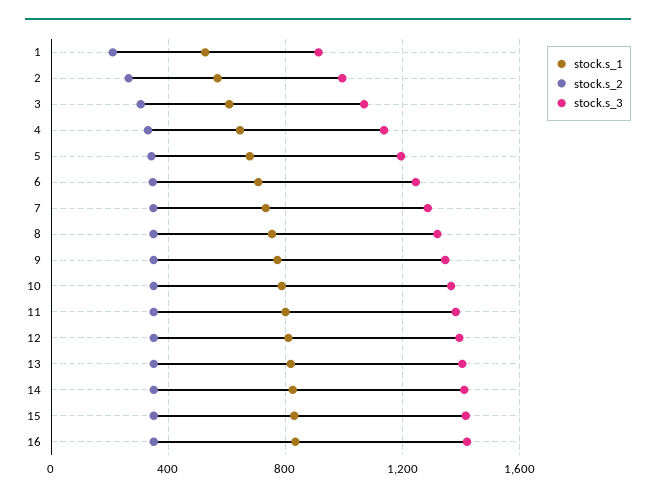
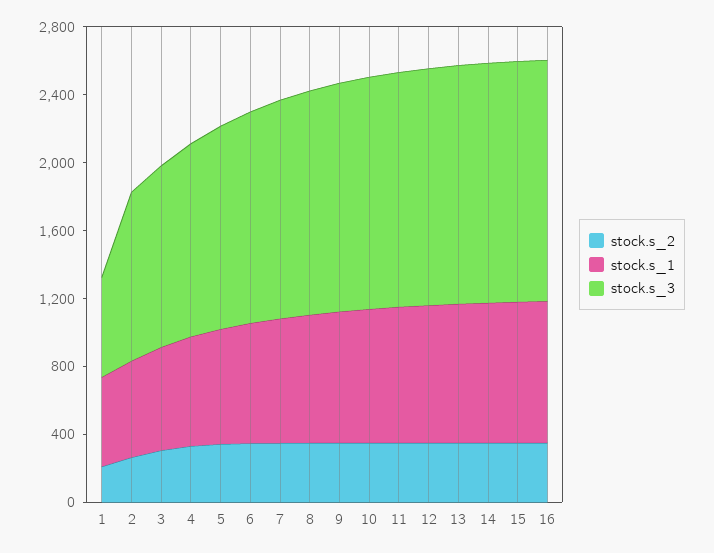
stock.s_3, 1: 900 -> 600

